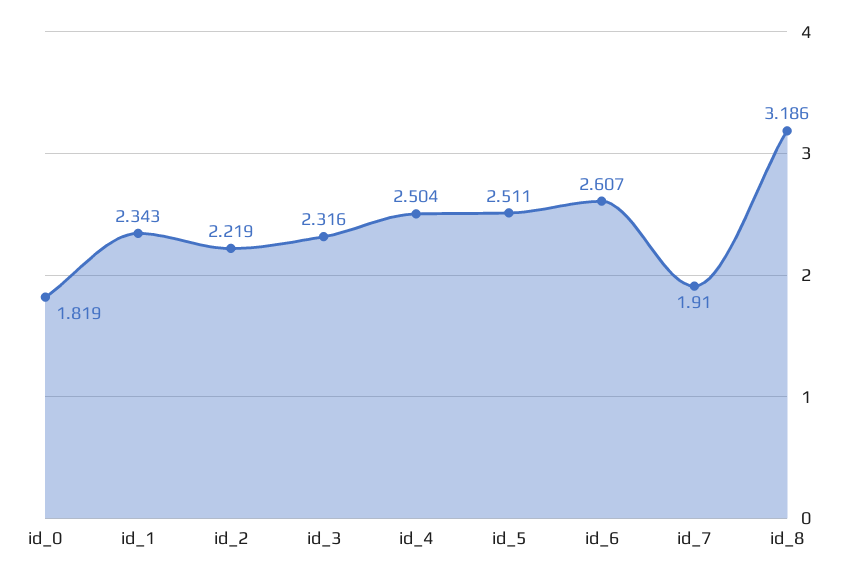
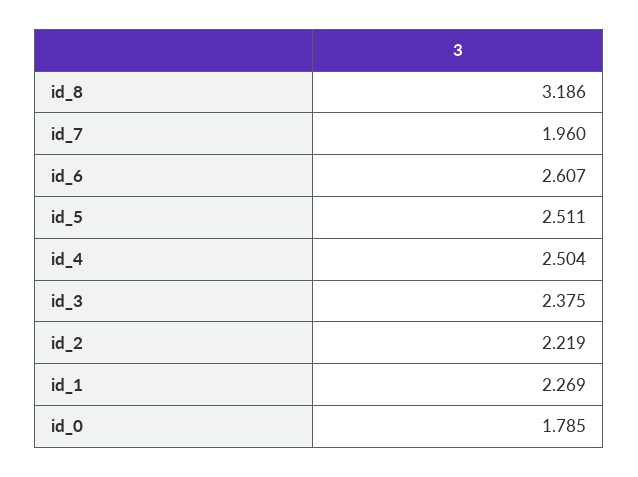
id_0: 1.819 -> 1.785
id_1: 2.343 -> 2.269
id_3: 2.316 -> 2.375
id_7: 1.91 -> 1.96

